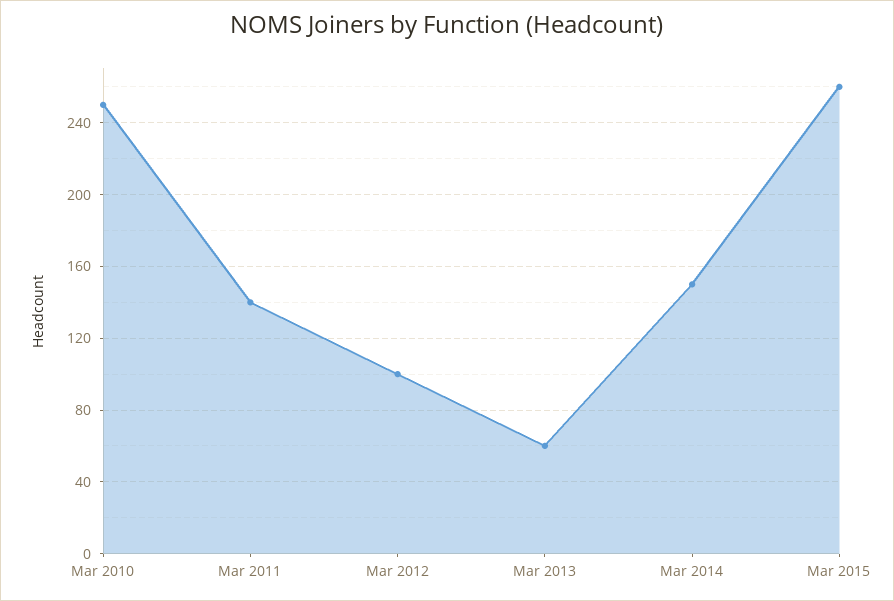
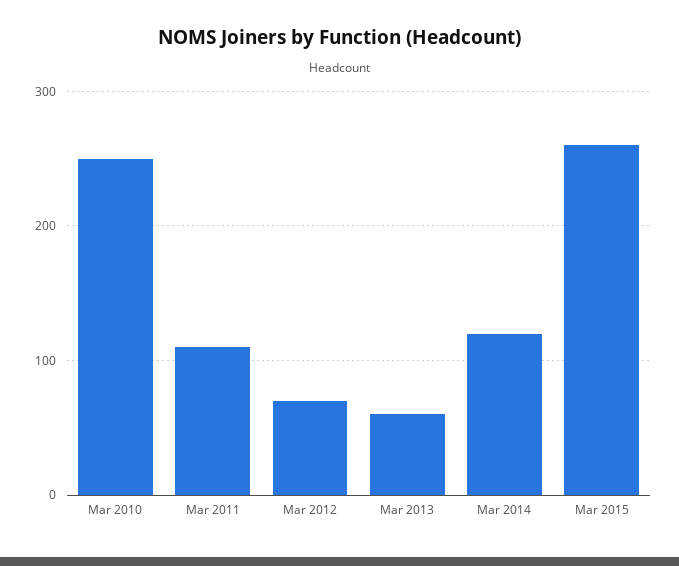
Mar 2011: 140 -> 110
Mar 2012: 100 -> 70
Mar 2014: 150 -> 120

